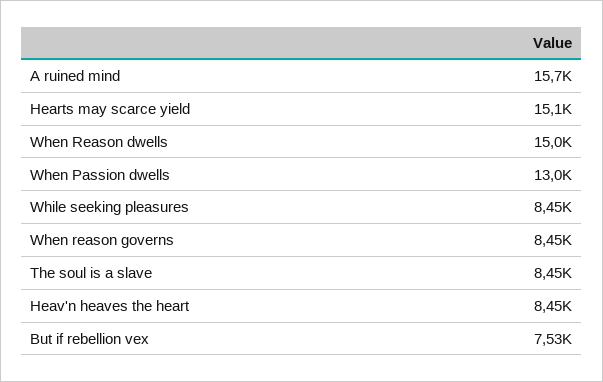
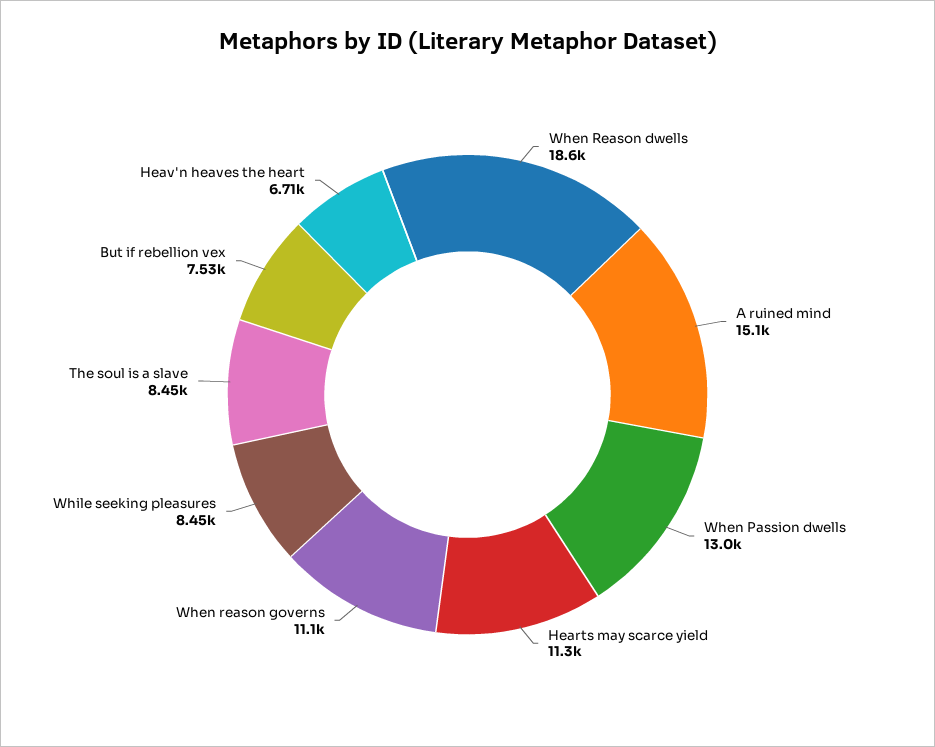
A ruined mind: 15700 -> 15100
Hearts may scarce yield: 15100 -> 11300
When Reason dwells: 15000 -> 18600
When reason governs: 8450 -> 11100
Heav'n heaves the heart: 8450 -> 6710

